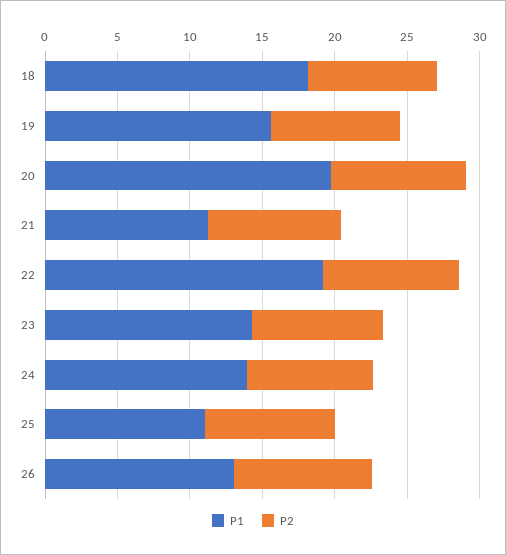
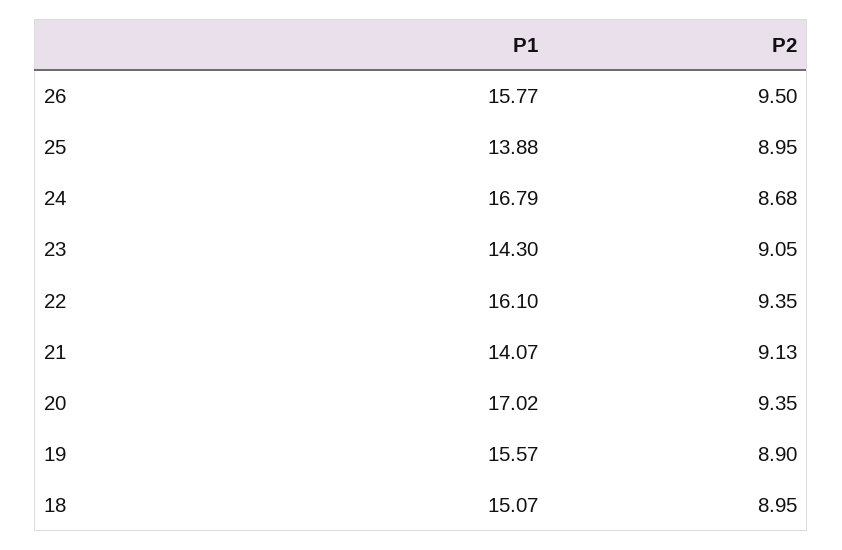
P1, 18: 18 -> 15.07
P1, 20: 20 -> 17.02
P1, 21: 11 -> 14.07
P1, 22: 19 -> 16.1
P1, 24: 14 -> 16.79
P1, 25: 11 -> 13.88
P1, 26: 13 -> 15.77

